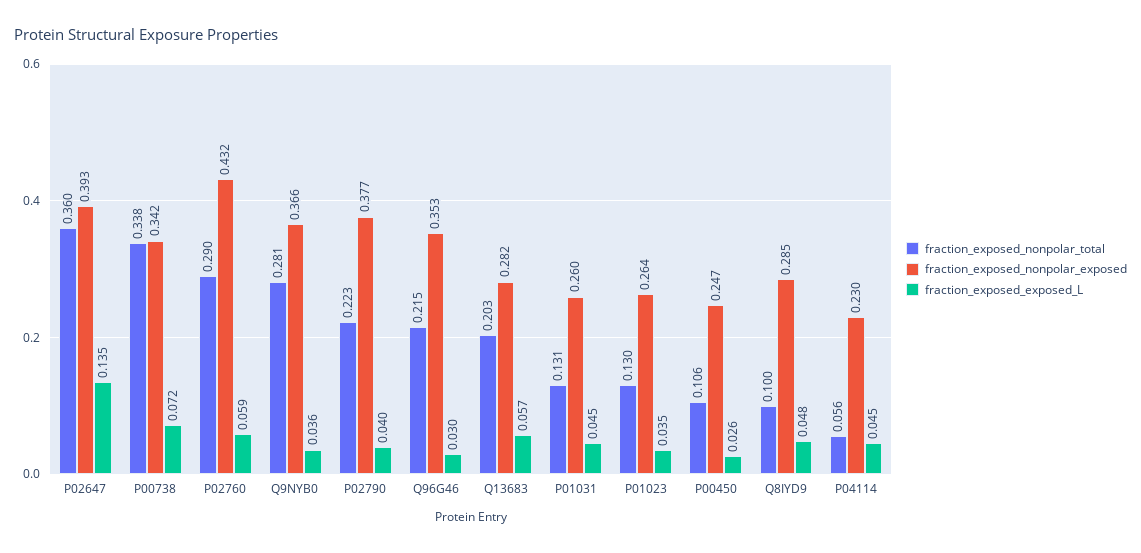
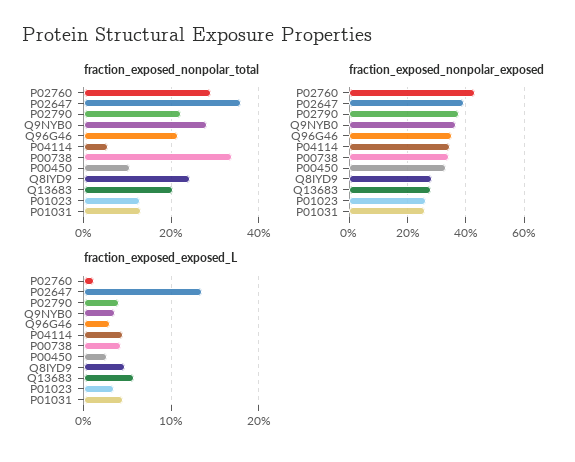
fraction_exposed_exposed_L, P00738: 0.072 -> 0.04
fraction_exposed_exposed_L, P02760: 0.059 -> 0.01
fraction_exposed_nonpolar_exposed, P00450: 0.247 -> 0.325
fraction_exposed_nonpolar_total, Q8IYD9: 0.1 -> 0.24
fraction_exposed_nonpolar_exposed, P04114: 0.23 -> 0.35

